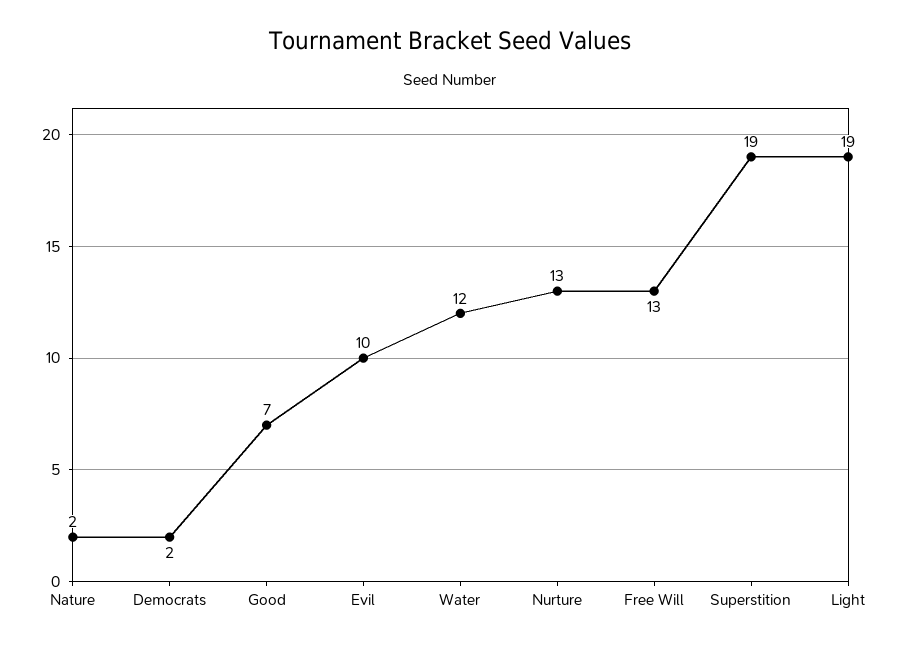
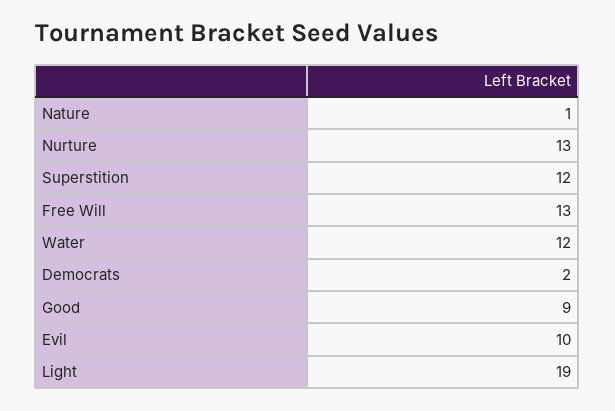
Nature: 2 -> 1
Good: 7 -> 9
Superstition: 19 -> 12

